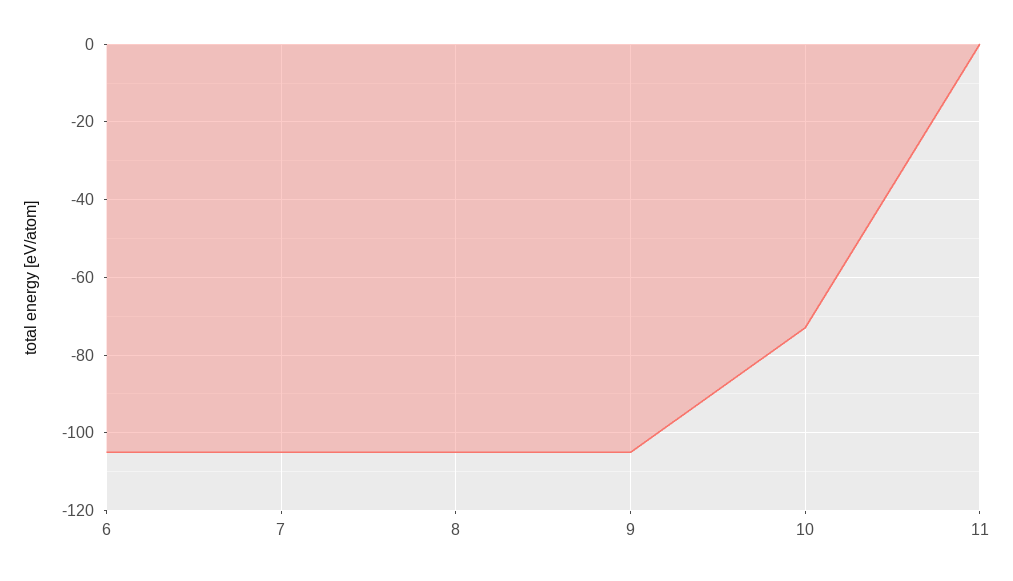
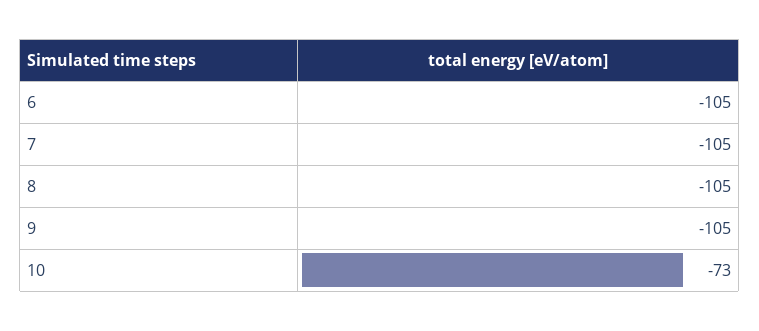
11: 0 -> none

